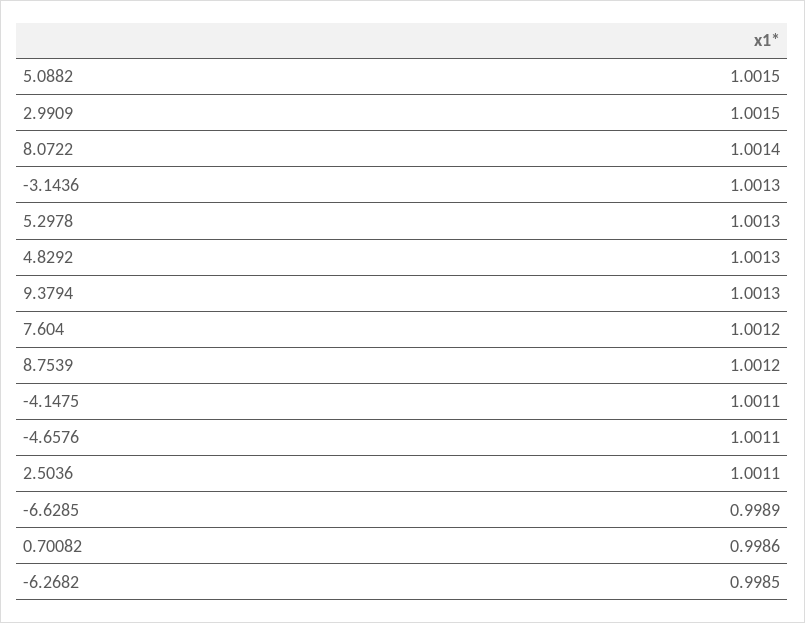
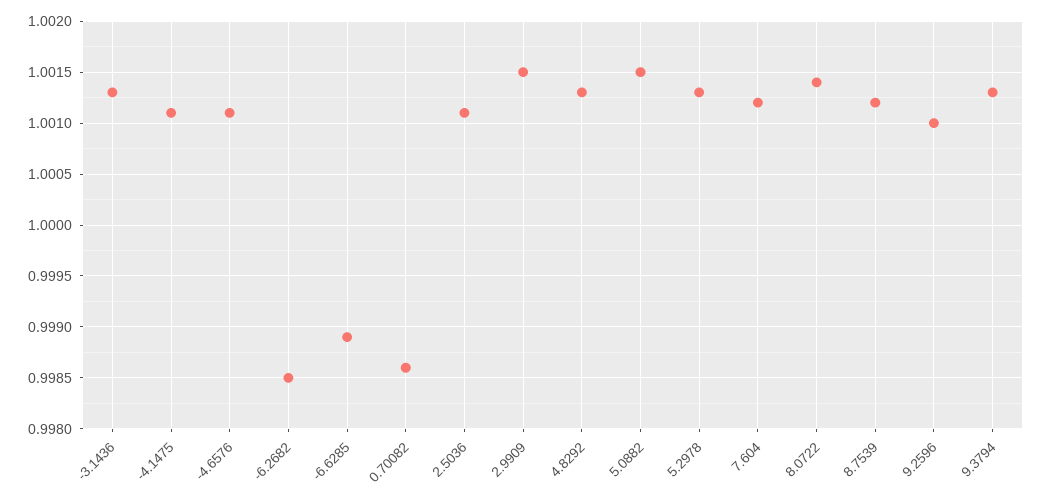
9.2596: none -> 1.001

